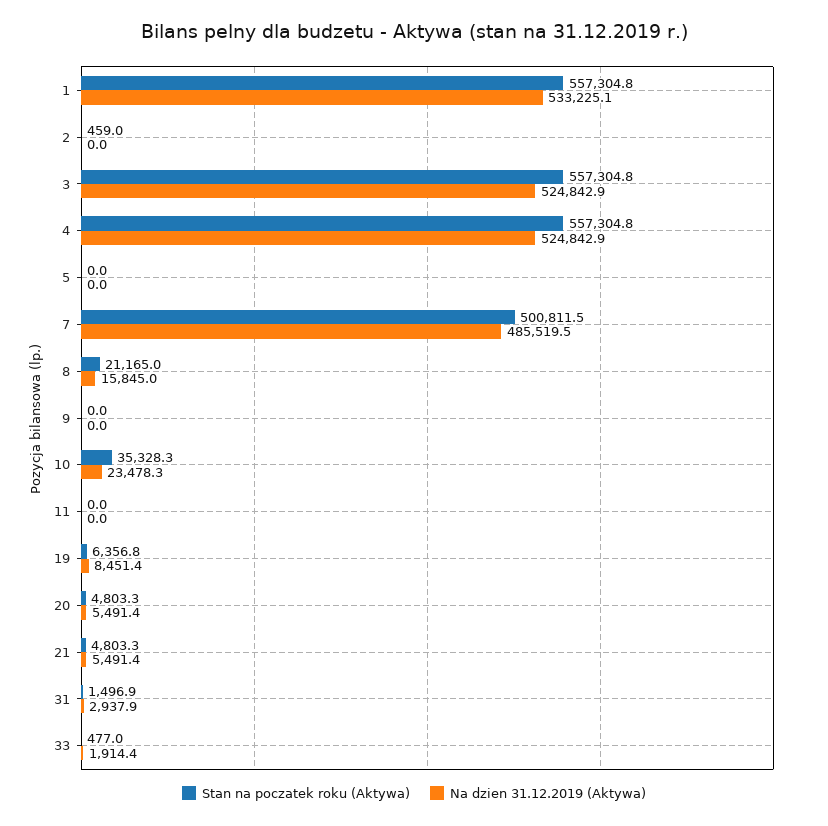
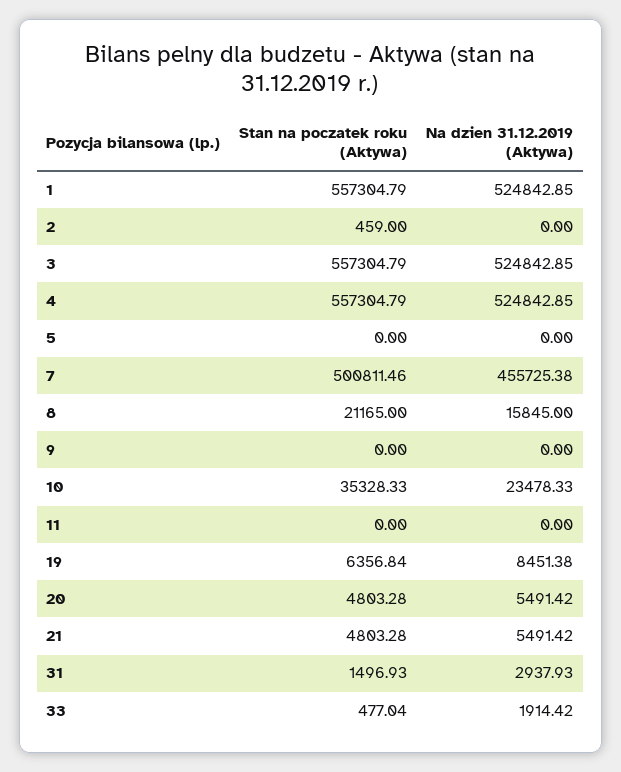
Na dzien 31.12.2019 (Aktywa), 1: 533225.1 -> 524842.85
Na dzien 31.12.2019 (Aktywa), 7: 485519.5 -> 455725.38

